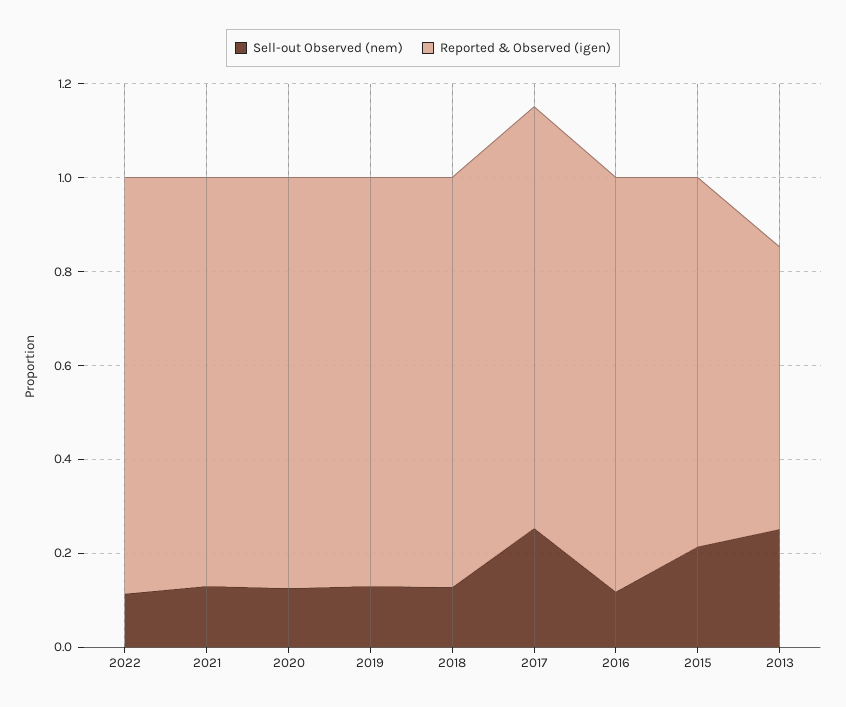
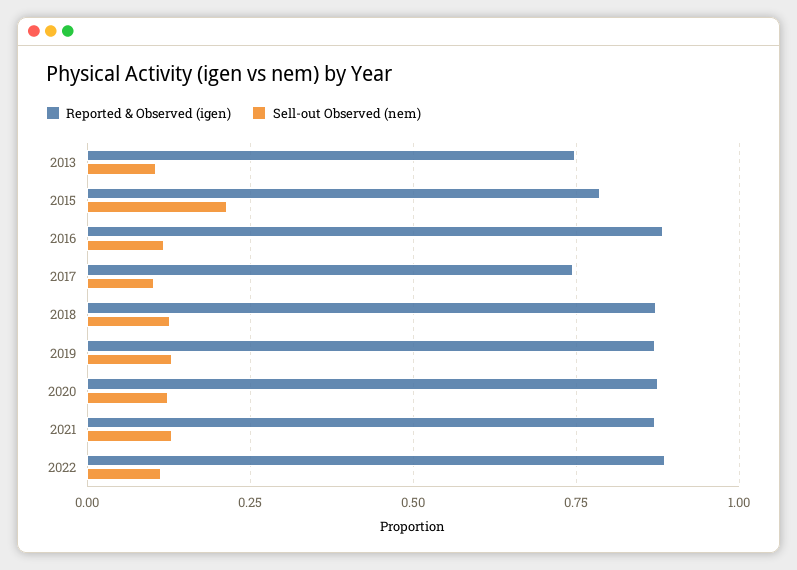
Sell-out Observed (nem), 2017: 0.25 -> 0.1
Reported & Observed (igen), 2017: 0.9 -> 0.75
Sell-out Observed (nem), 2013: 0.25 -> 0.1
Reported & Observed (igen), 2013: 0.6 -> 0.75

